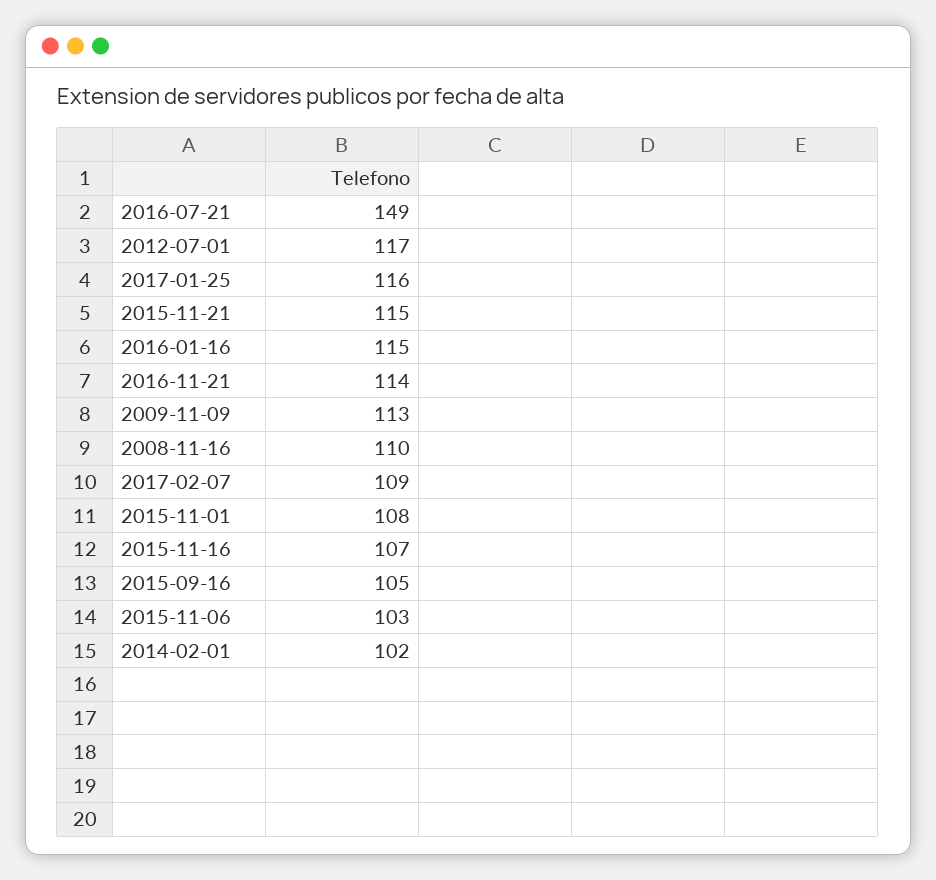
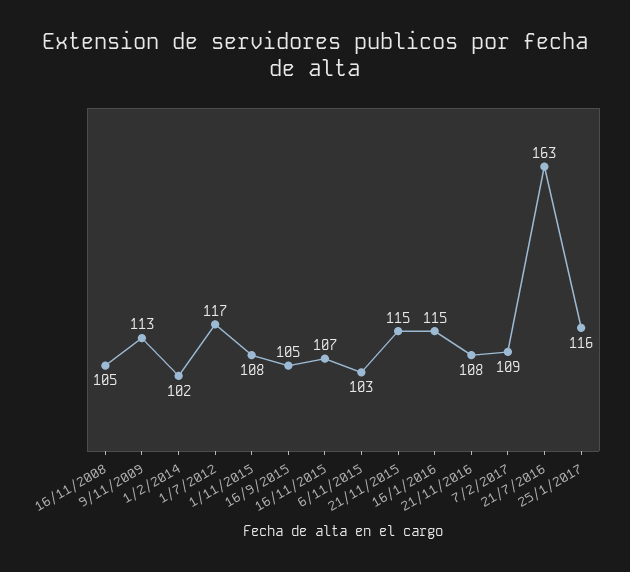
2016-07-21: 149 -> 163
2016-11-21: 114 -> 108
2008-11-16: 110 -> 105

